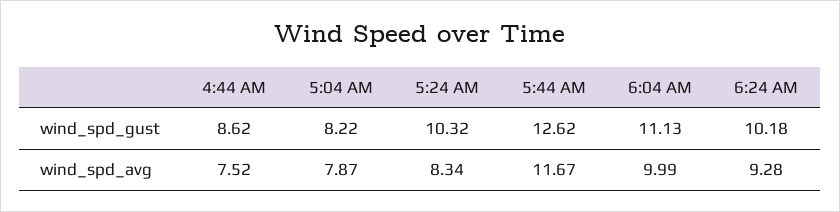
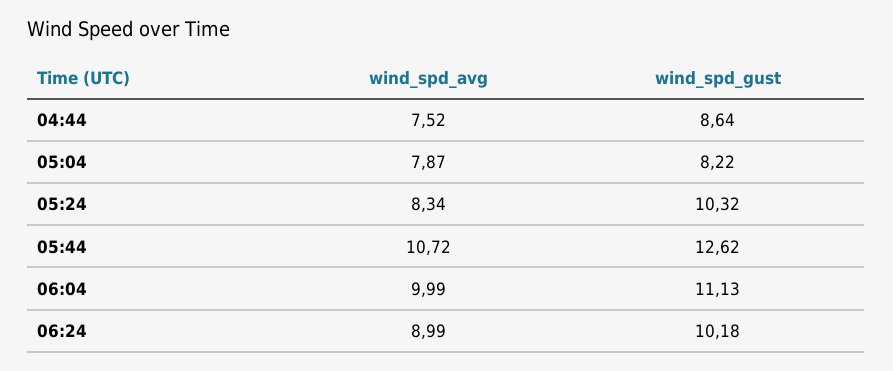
4:44 AM, wind_spd_gust: 8.62 -> 8.64
5:44 AM, wind_spd_avg: 11.67 -> 10.72
6:24 AM, wind_spd_avg: 9.28 -> 8.99

